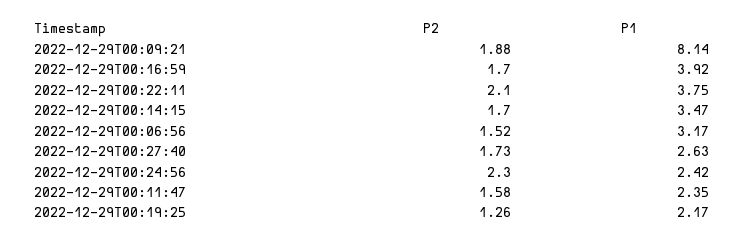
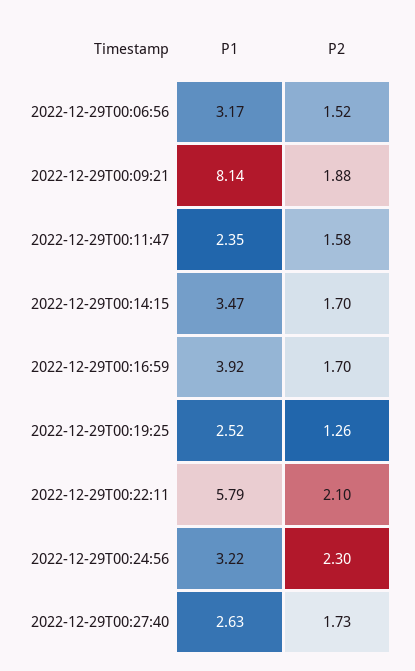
P1, 2022-12-29T00:22:11: 3.75 -> 5.79
P1, 2022-12-29T00:24:56: 2.42 -> 3.22
P1, 2022-12-29T00:19:25: 2.17 -> 2.52

